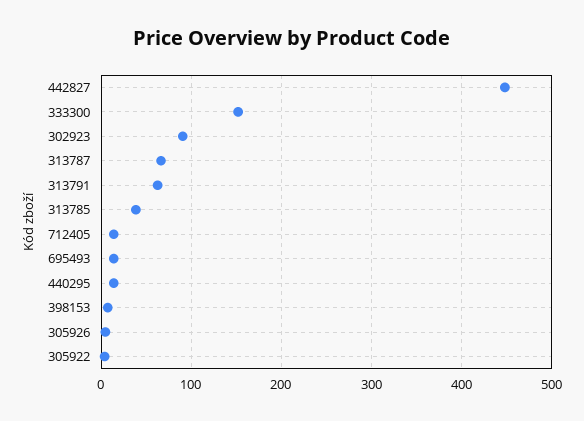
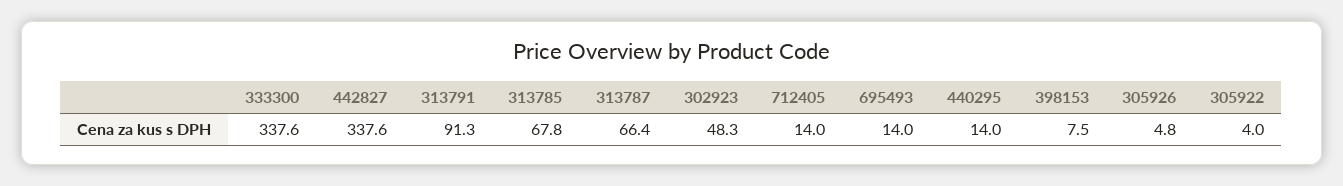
442827: 450 -> 337.6
333300: 150 -> 337.6
302923: 90 -> 48.3
313791: 60 -> 91.3
313785: 40 -> 67.8

